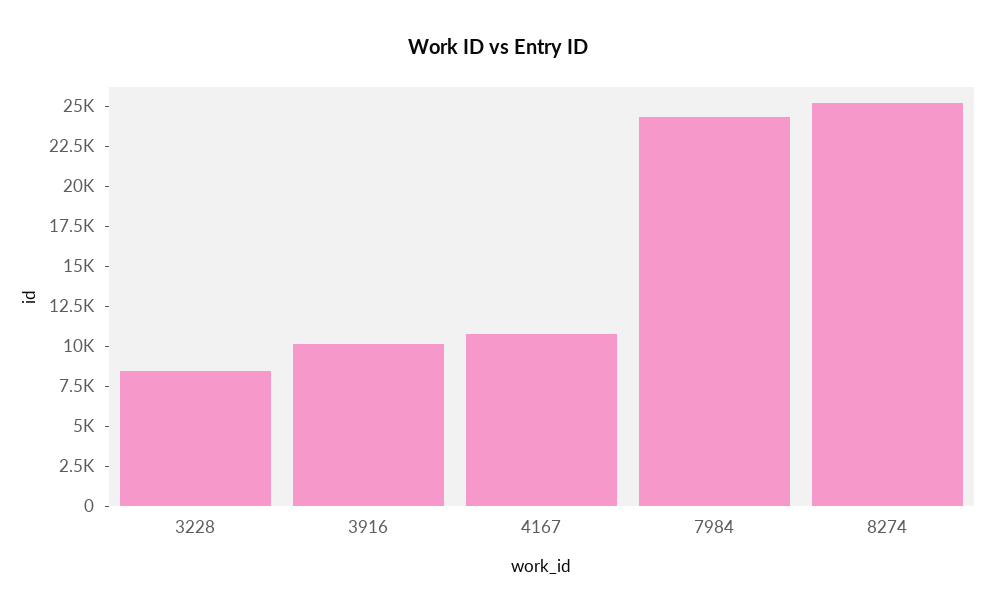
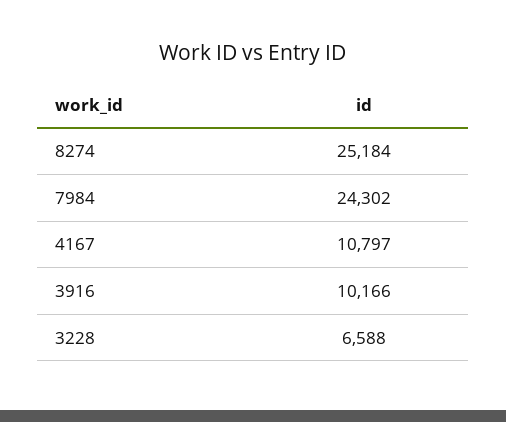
3228: 8500 -> 6588

